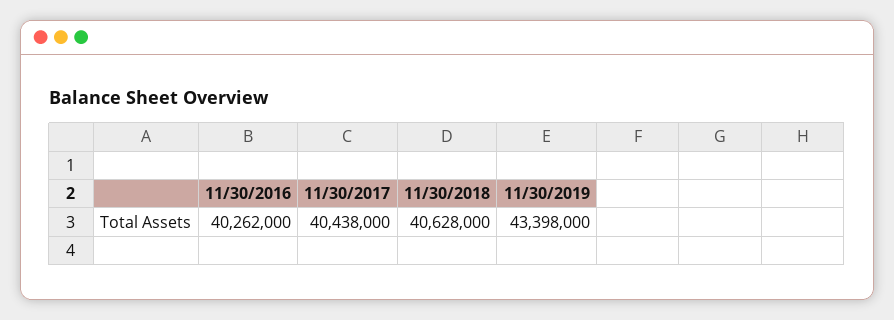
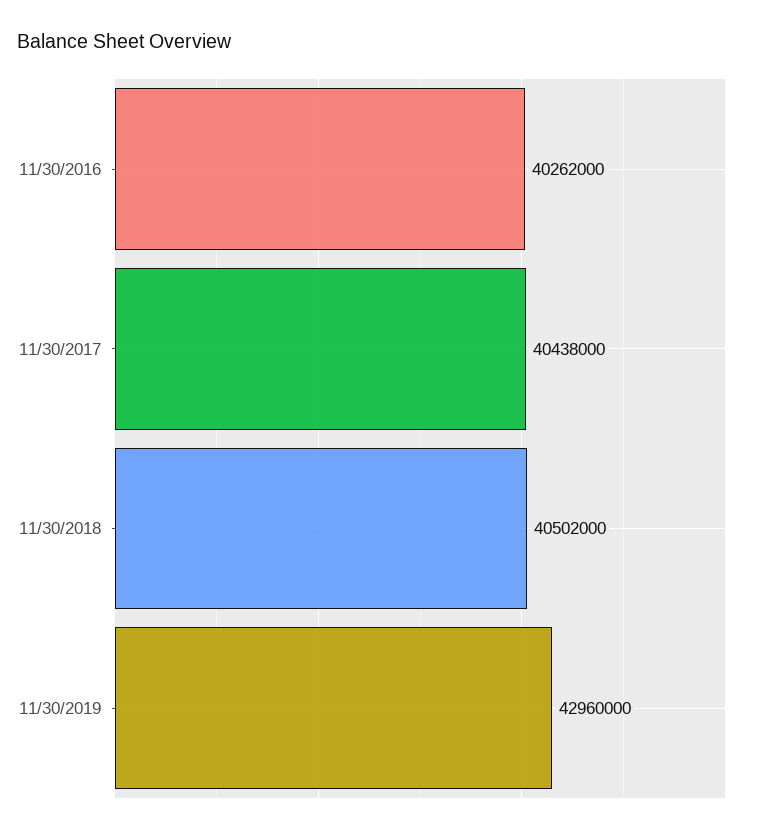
11/30/2018: 40628000 -> 40502000
11/30/2019: 43398000 -> 42960000

